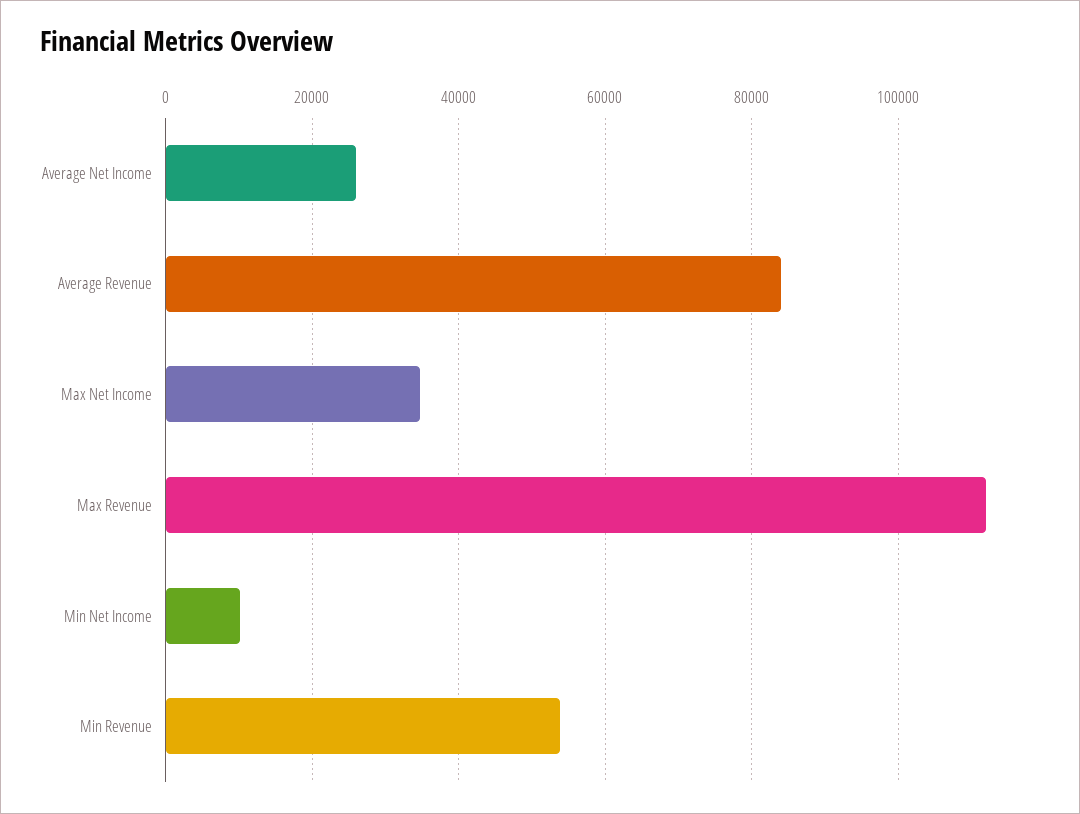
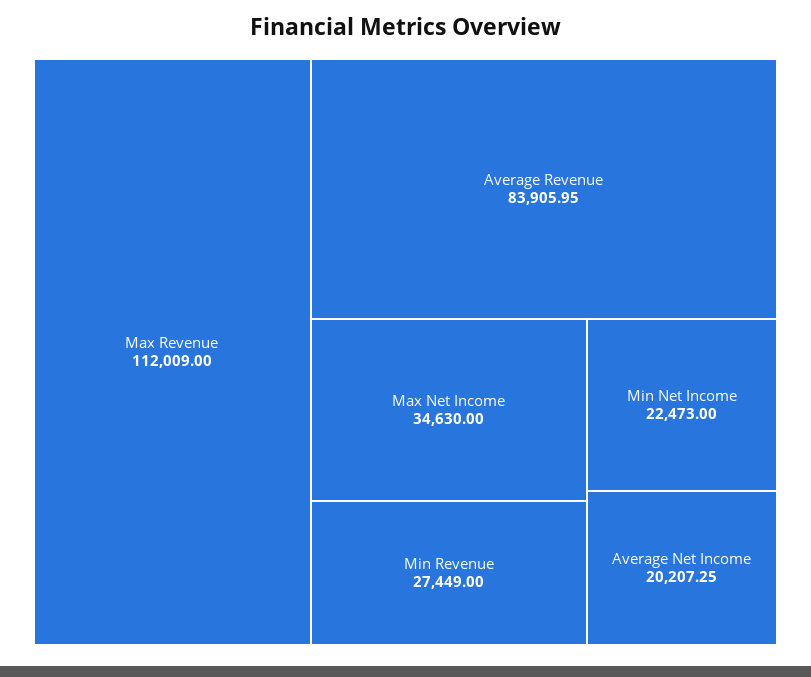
Average Net Income: 26000 -> 20207.25
Min Net Income: 10000 -> 22473
Min Revenue: 54000 -> 27449

